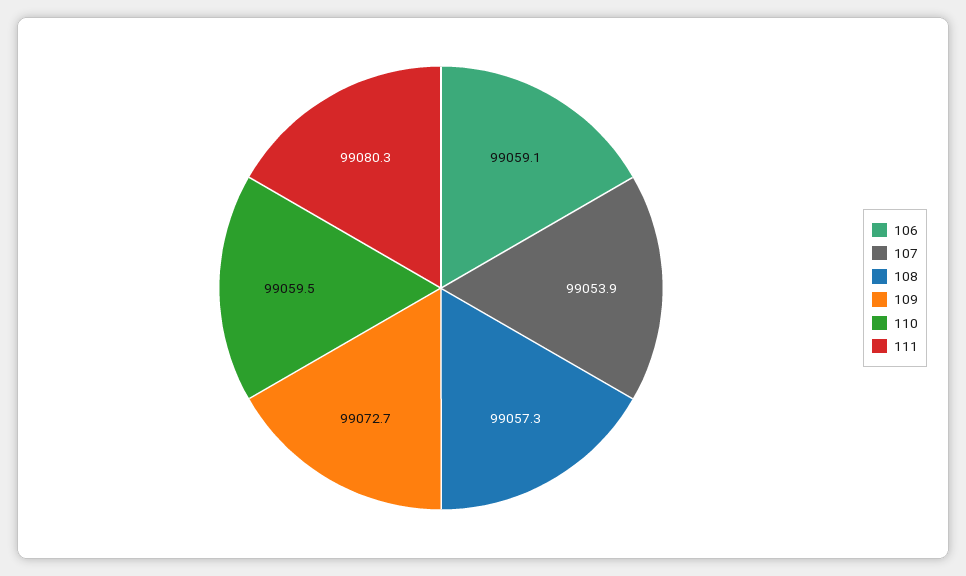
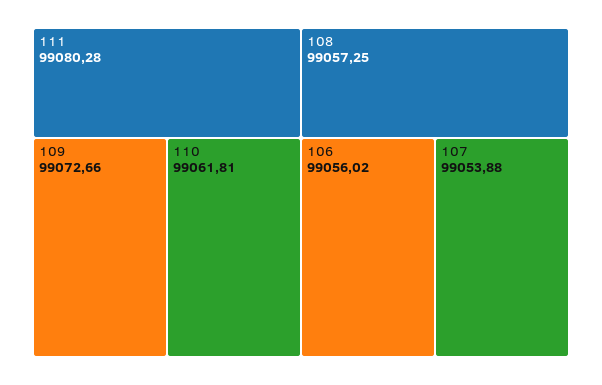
106: 99059.1 -> 99056.02
110: 99059.5 -> 99061.81

